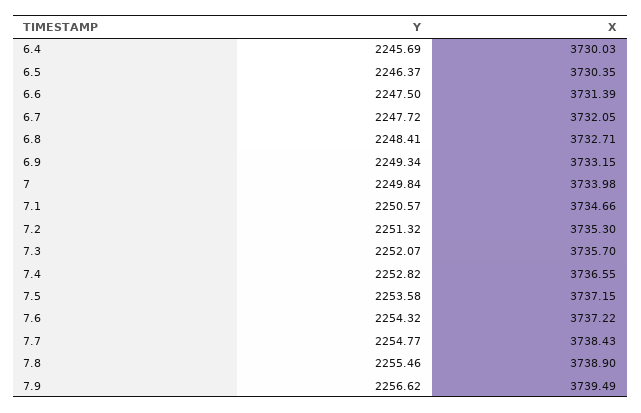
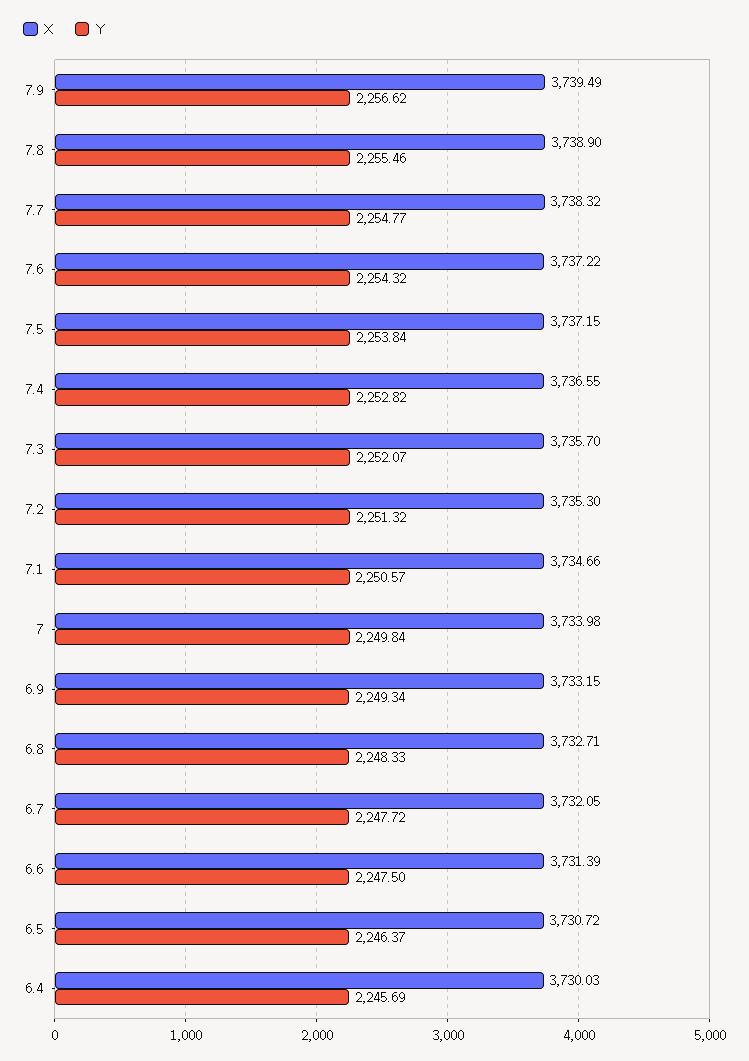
X, 6.5: 3730.35 -> 3730.72
Y, 6.8: 2248.41 -> 2248.33
Y, 7.5: 2253.58 -> 2253.84
X, 7.7: 3738.43 -> 3738.32

